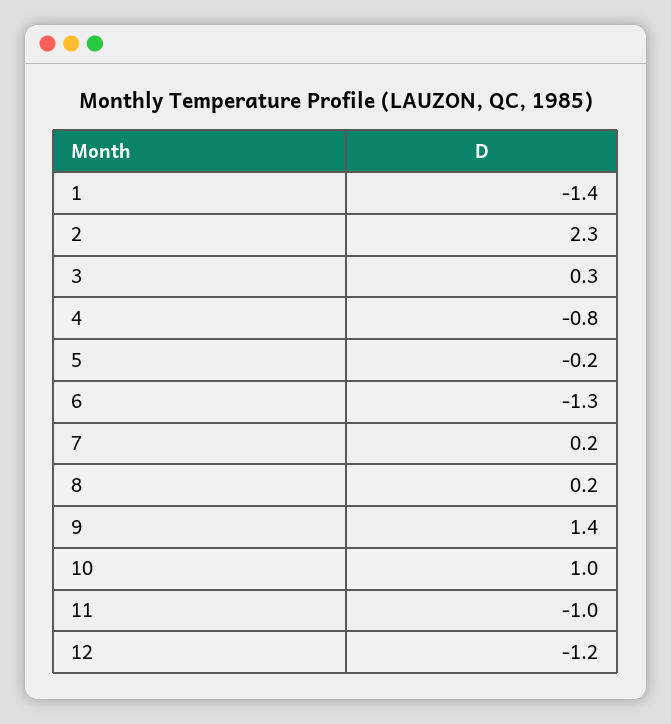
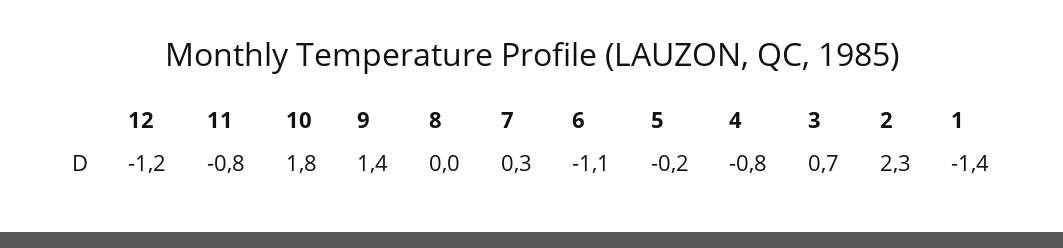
3: 0.3 -> 0.7
6: -1.3 -> -1.1
7: 0.2 -> 0.3
8: 0.2 -> 0
10: 1 -> 1.8
11: -1 -> -0.8

